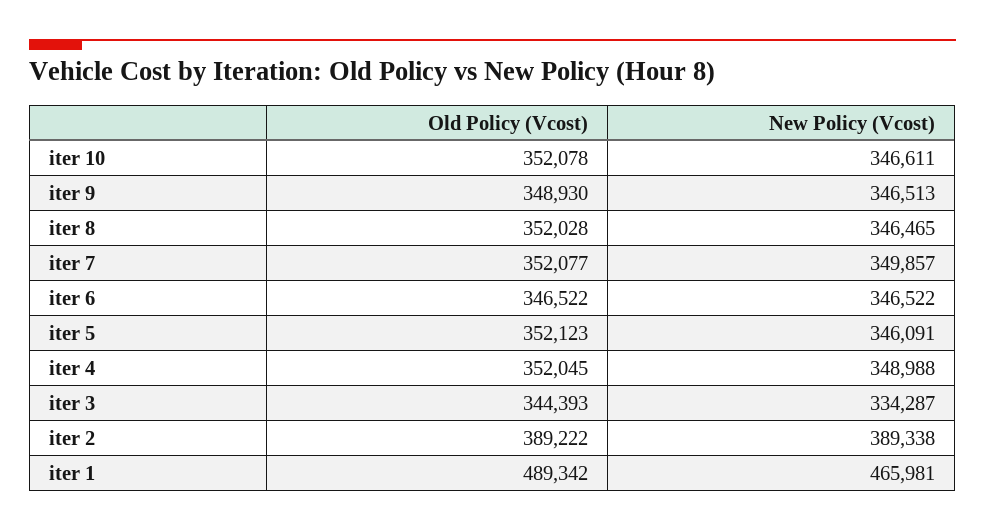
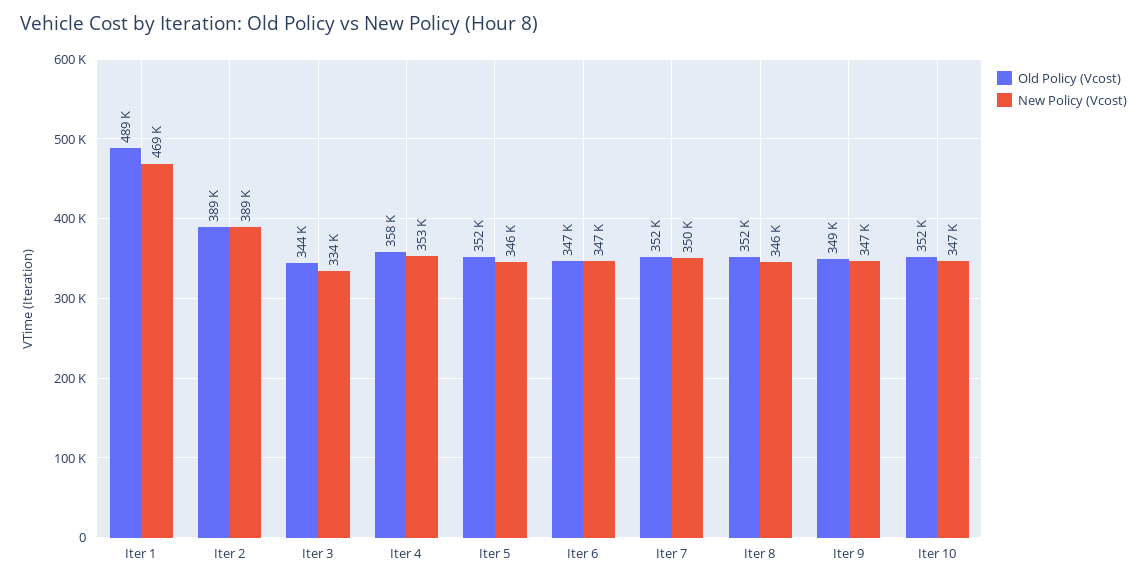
Old Policy (Vcost), iter 4: 352045 -> 358000
New Policy (Vcost), iter 4: 348988 -> 353000
New Policy (Vcost), iter 1: 465981 -> 469000

